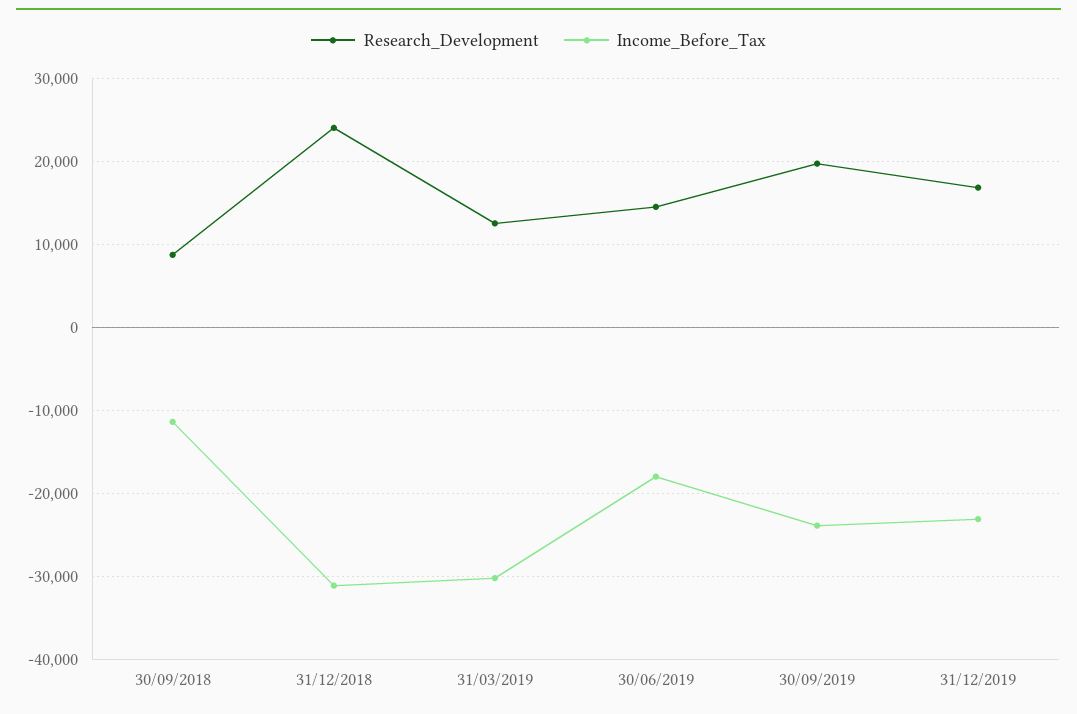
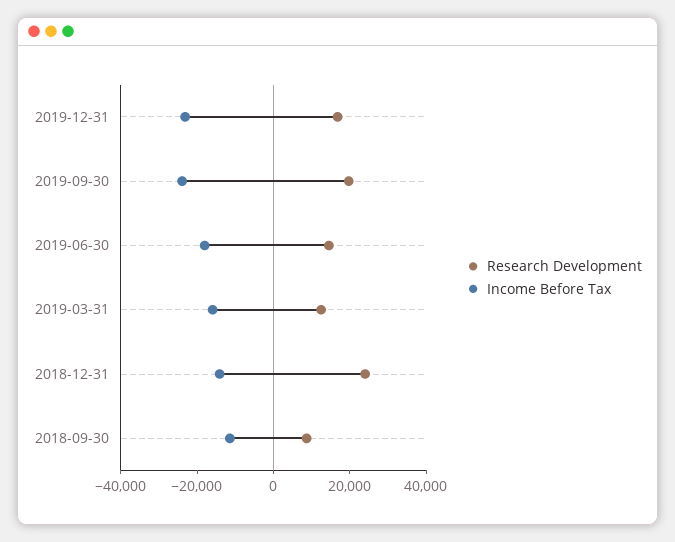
Income_Before_Tax, 31/12/2018: -31000 -> -15000
Income_Before_Tax, 31/03/2019: -30000 -> -15000

